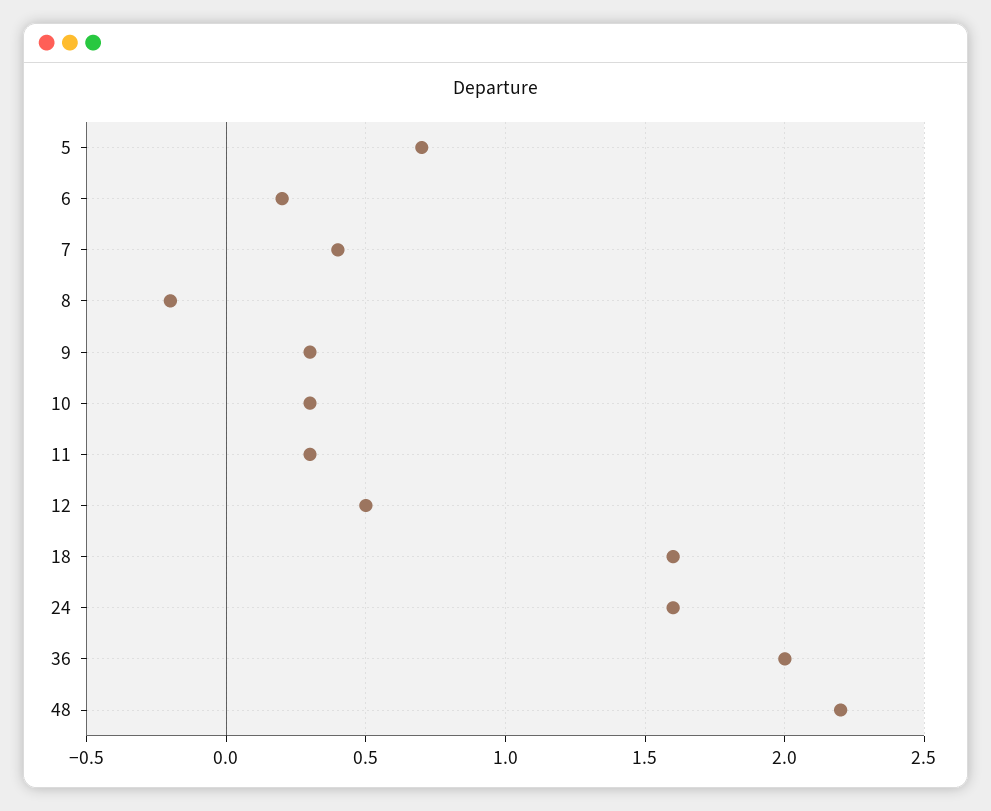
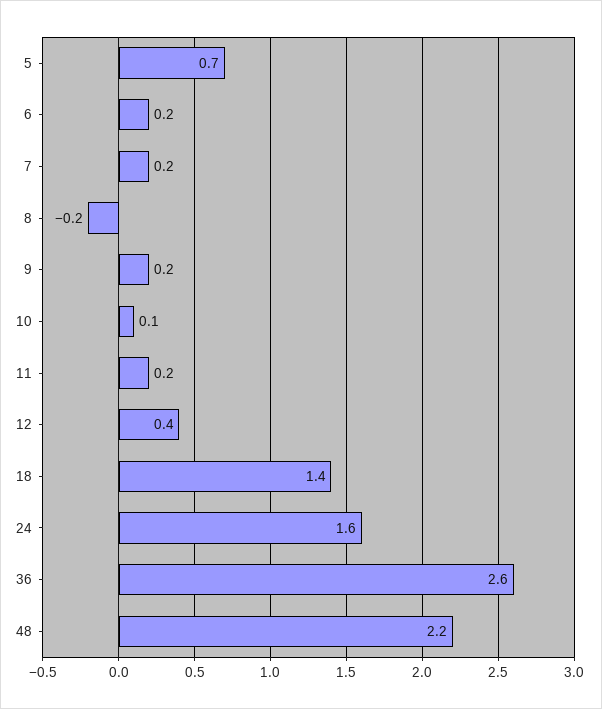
7: 0.4 -> 0.2
9: 0.3 -> 0.2
10: 0.3 -> 0.1
11: 0.3 -> 0.2
12: 0.5 -> 0.4
18: 1.6 -> 1.4
36: 2 -> 2.6

